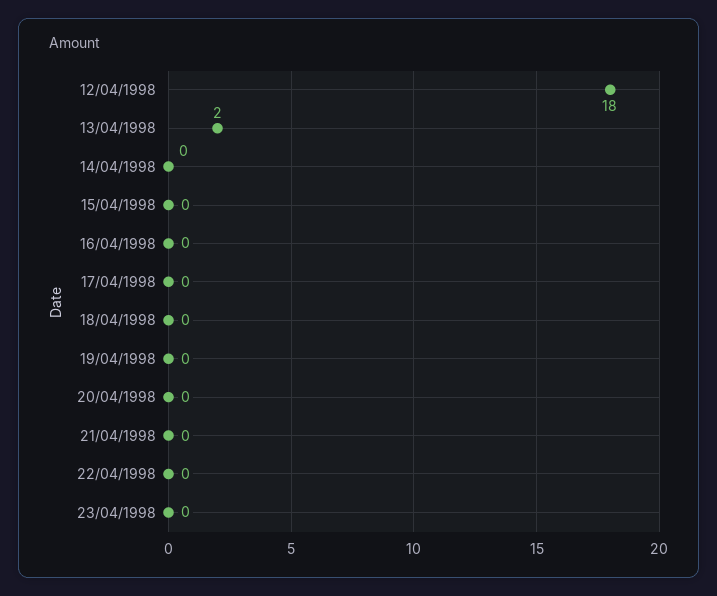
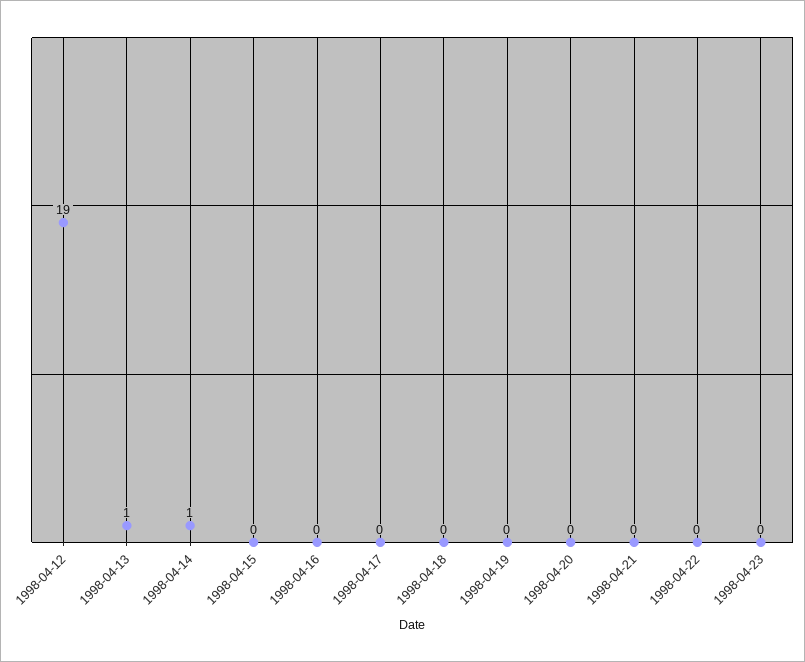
12/04/1998: 18 -> 19
13/04/1998: 2 -> 1
14/04/1998: 0 -> 1

